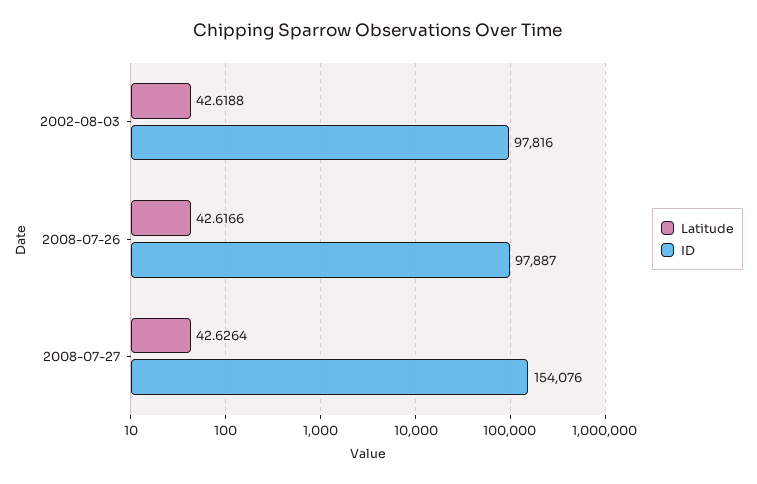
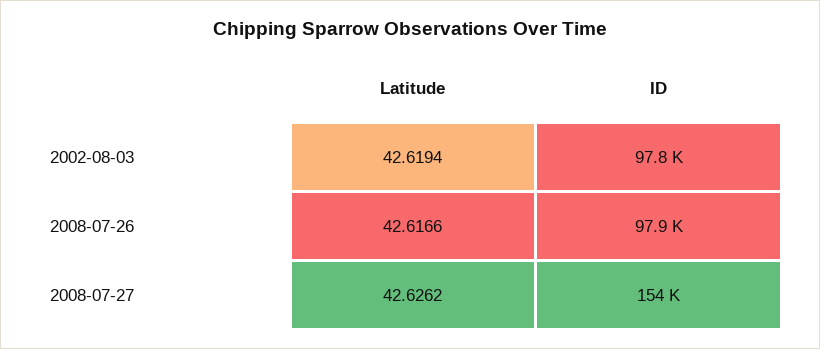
Latitude, 2002-08-03: 42.6188 -> 42.6194
Latitude, 2008-07-27: 42.6264 -> 42.6262

